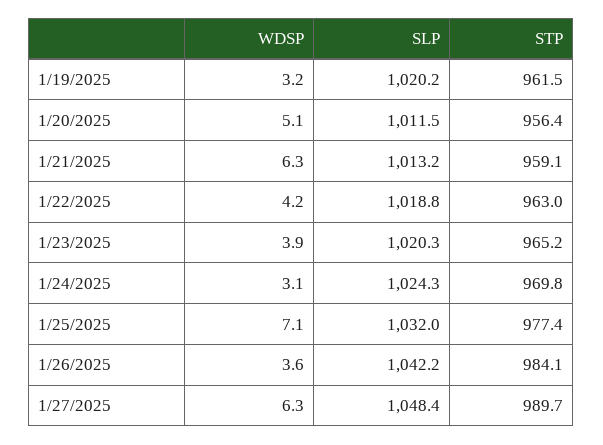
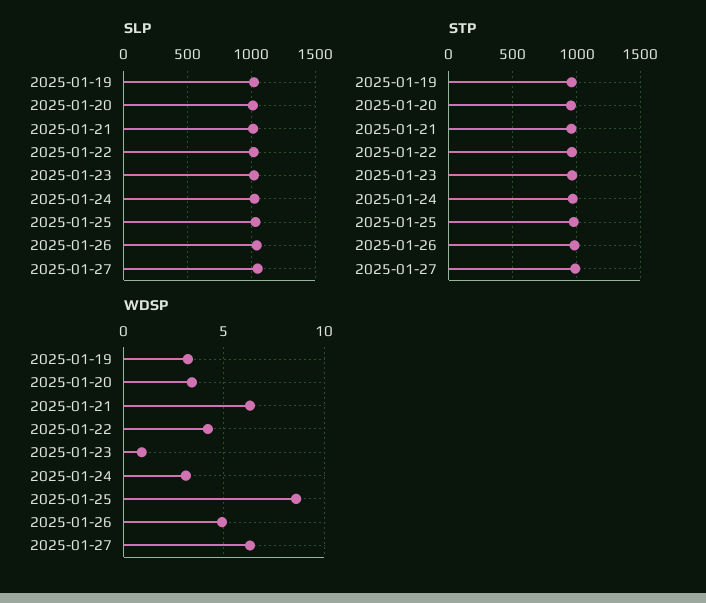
WDSP, 1/20/2025: 5.1 -> 3.5
WDSP, 1/23/2025: 3.9 -> 1
WDSP, 1/25/2025: 7.1 -> 8.5
WDSP, 1/26/2025: 3.6 -> 5

